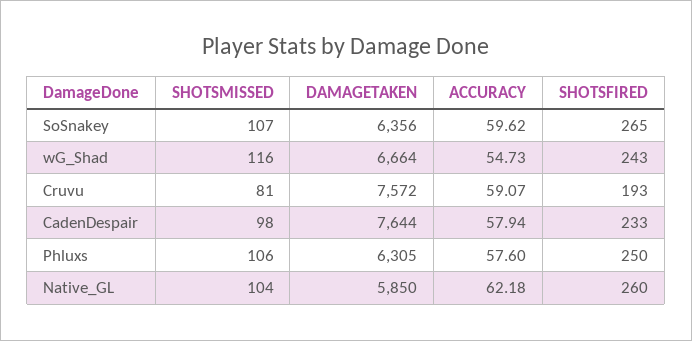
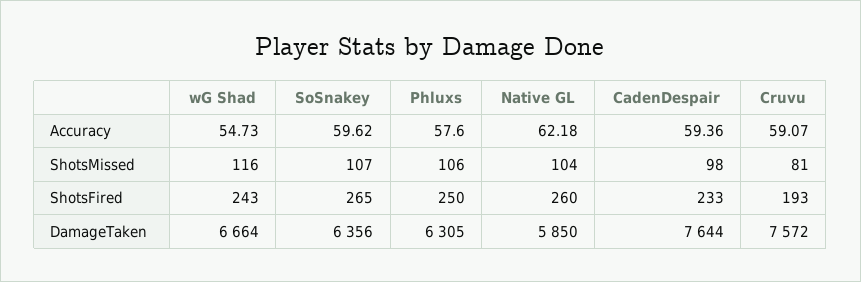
ACCURACY, CadenDespair: 57.94 -> 59.36

